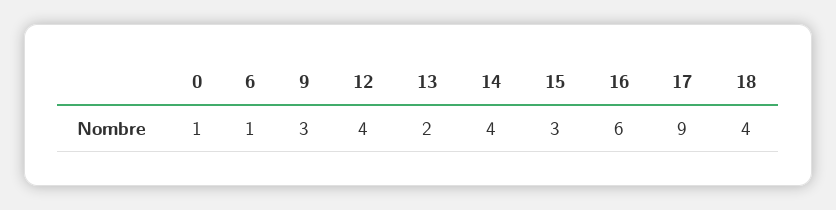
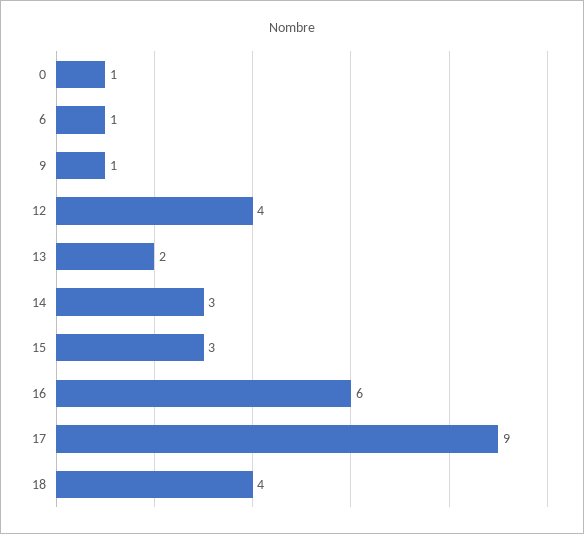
9: 3 -> 1
14: 4 -> 3

